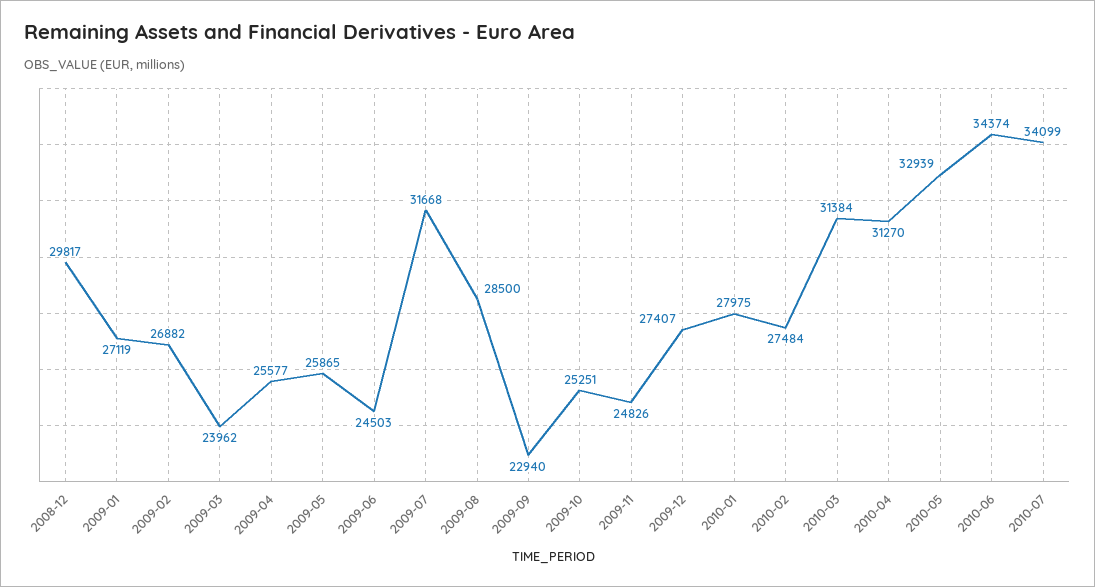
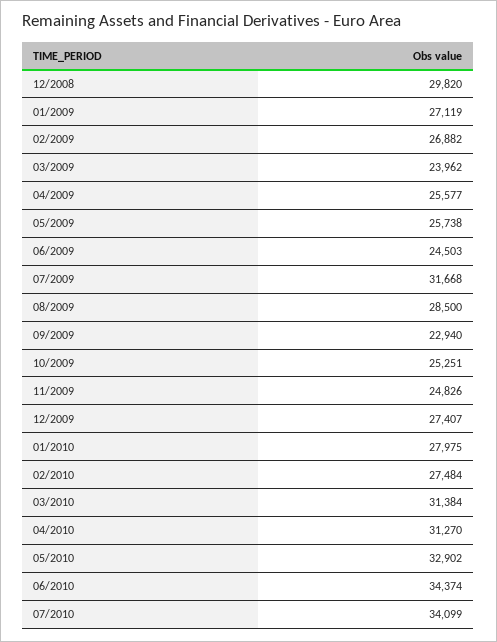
2008-12: 29817 -> 29820
2009-05: 25865 -> 25738
2010-05: 32939 -> 32902

